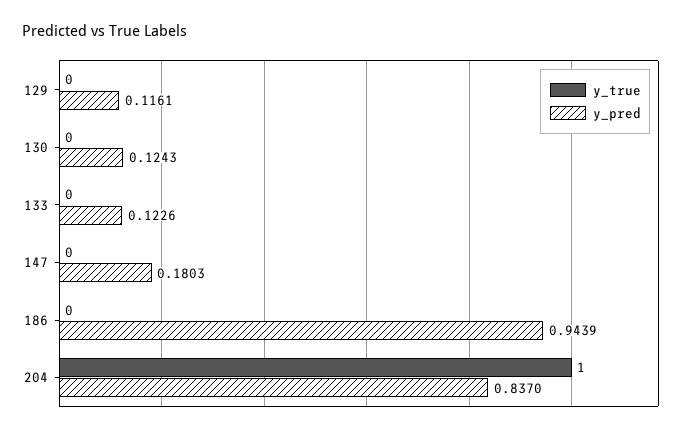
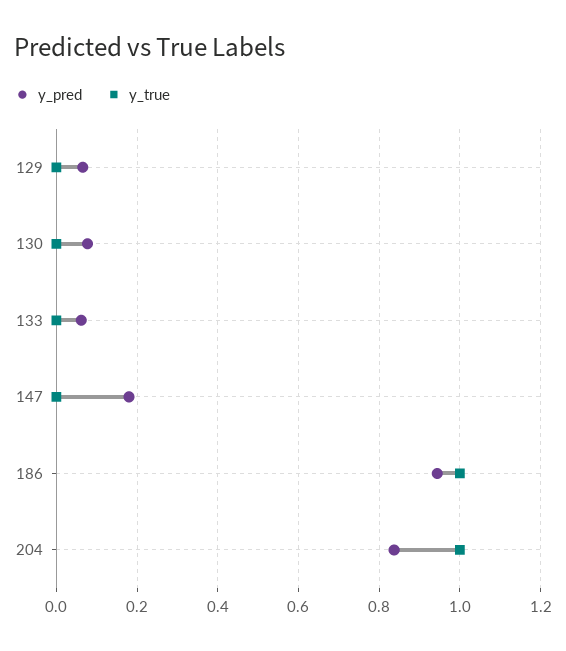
y_pred, 129: 0.1161 -> 0.06
y_pred, 130: 0.1243 -> 0.08
y_pred, 133: 0.1226 -> 0.06
y_true, 186: 0 -> 1

